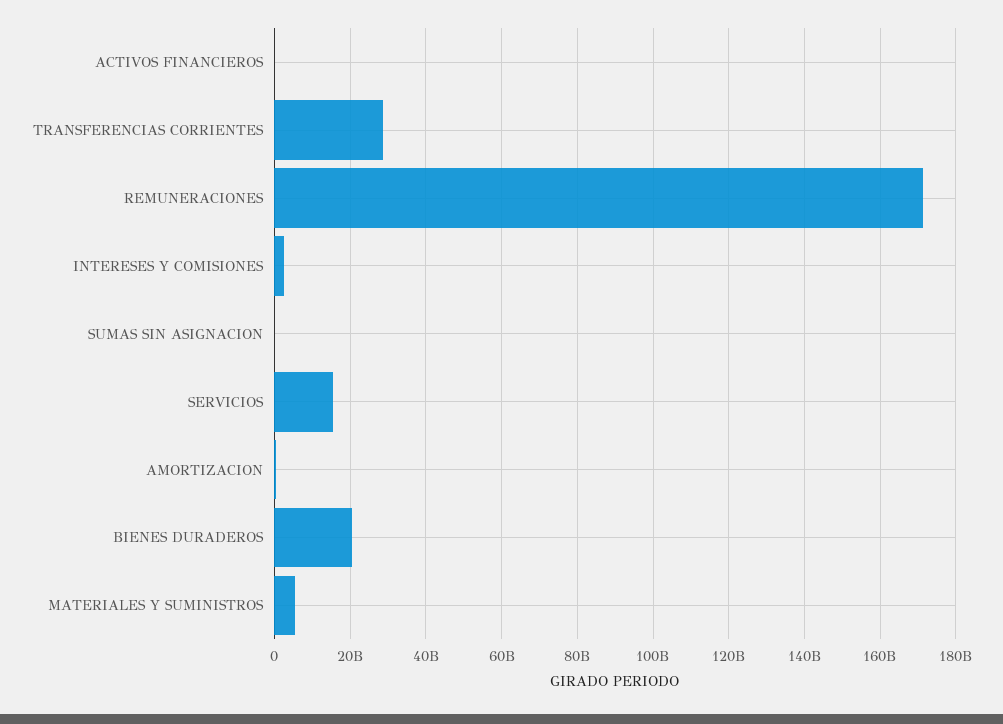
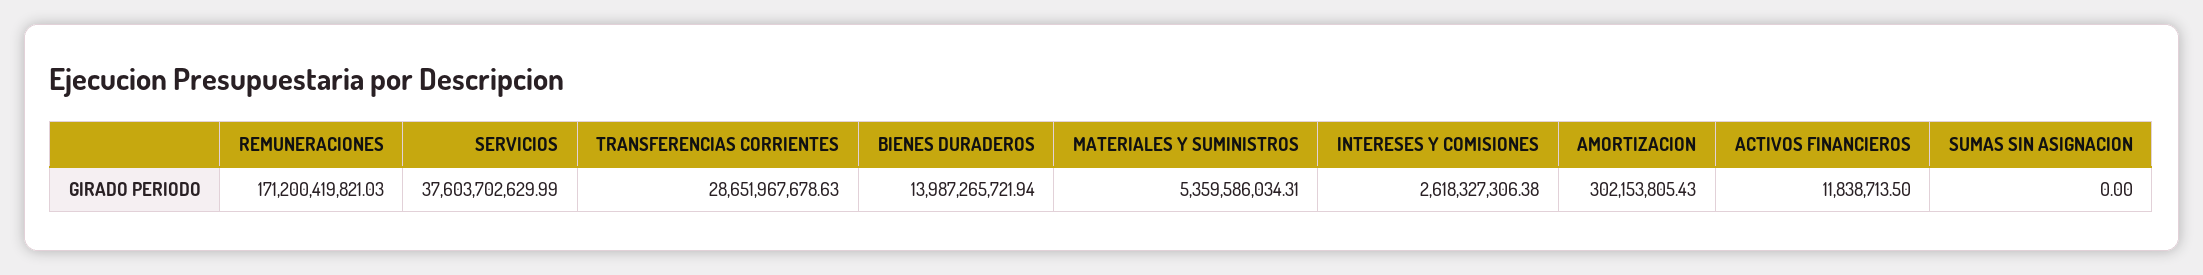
SERVICIOS: 16000000000 -> 37603702629.99
BIENES DURADEROS: 20000000000 -> 13987265721.94

